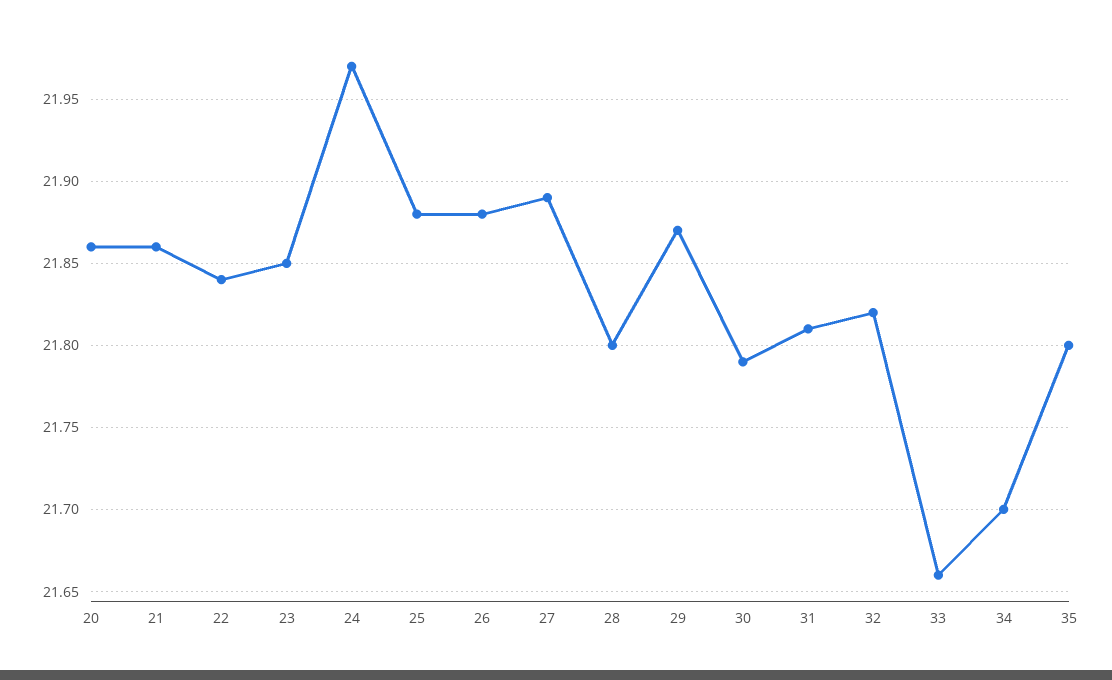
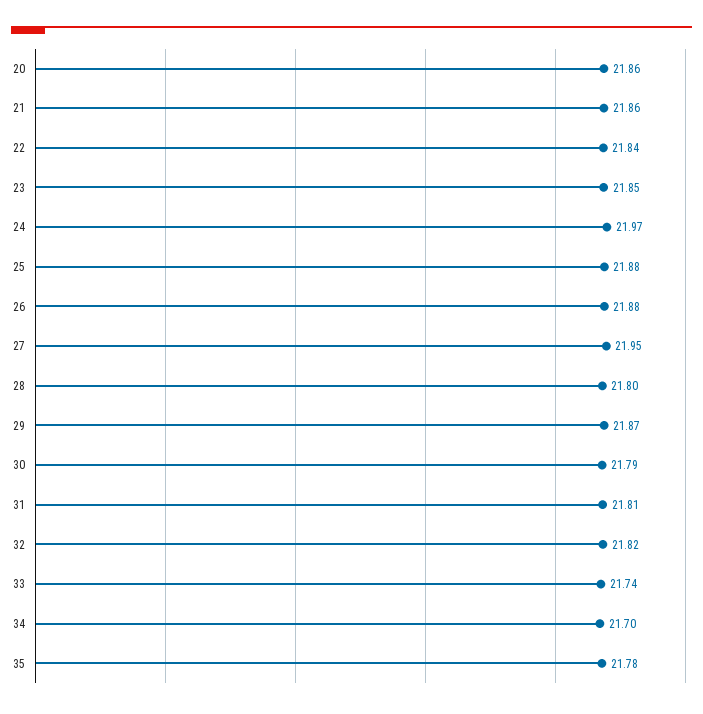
27: 21.89 -> 21.95
33: 21.66 -> 21.74
35: 21.8 -> 21.78

